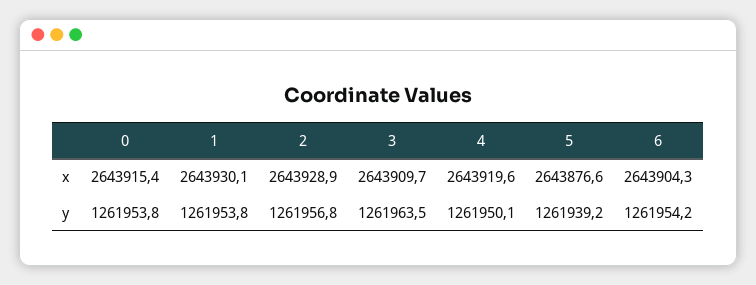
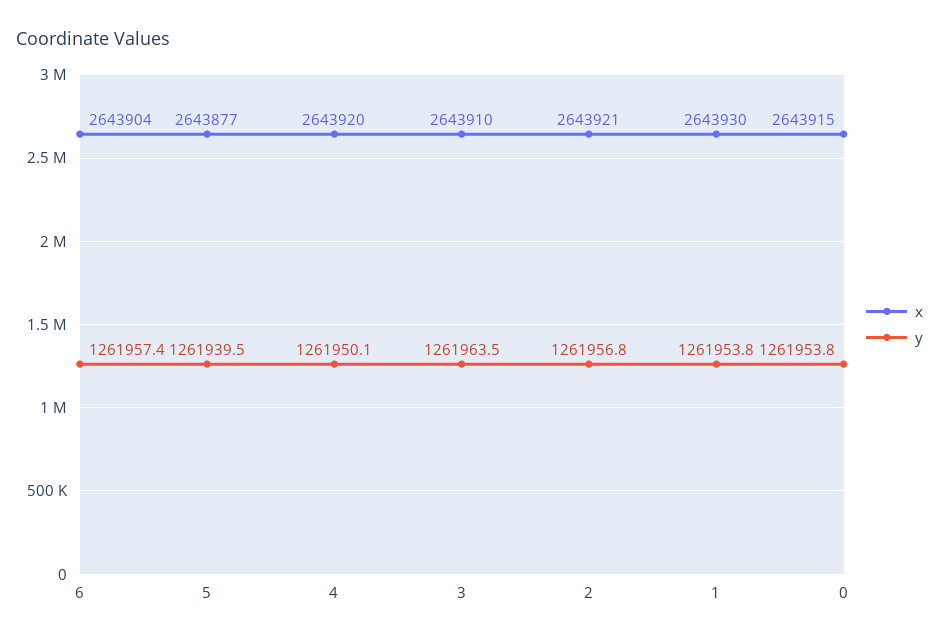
x, 2: 2643928.9 -> 2643921
y, 5: 1261939.2 -> 1261939.5
y, 6: 1261954.2 -> 1261957.4

